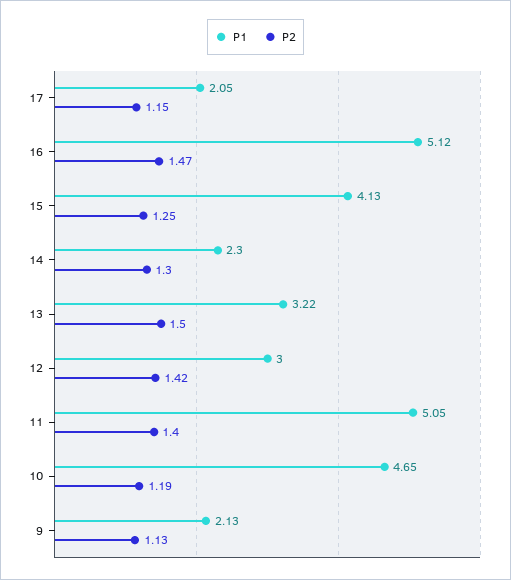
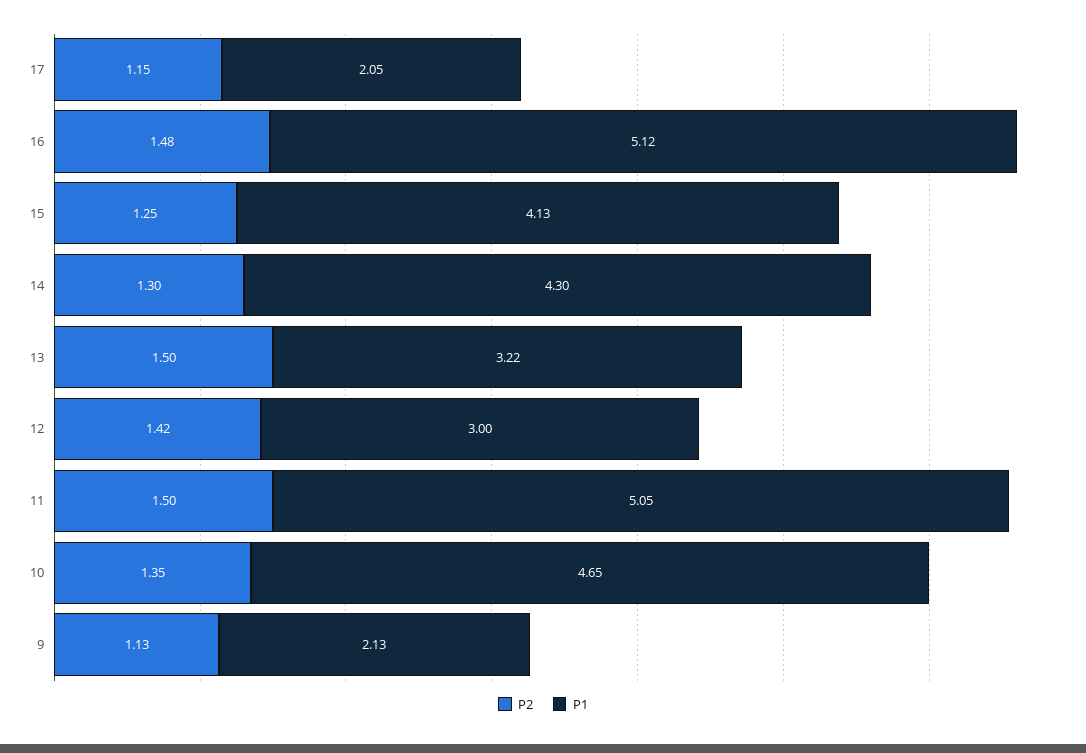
P2, 16: 1.47 -> 1.48
P1, 14: 2.3 -> 4.3
P2, 11: 1.4 -> 1.5
P2, 10: 1.19 -> 1.35

